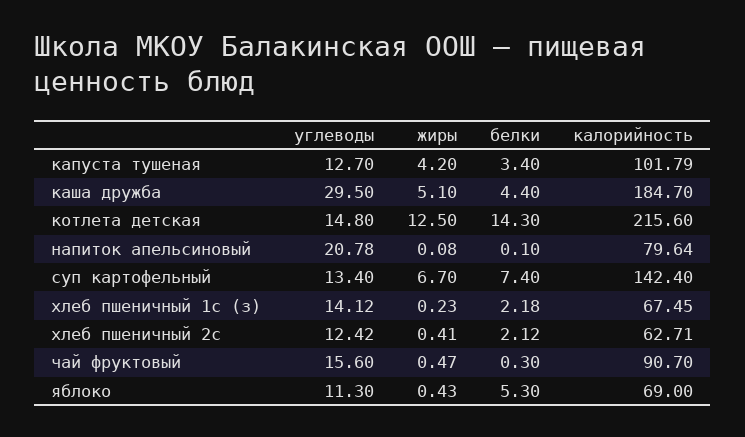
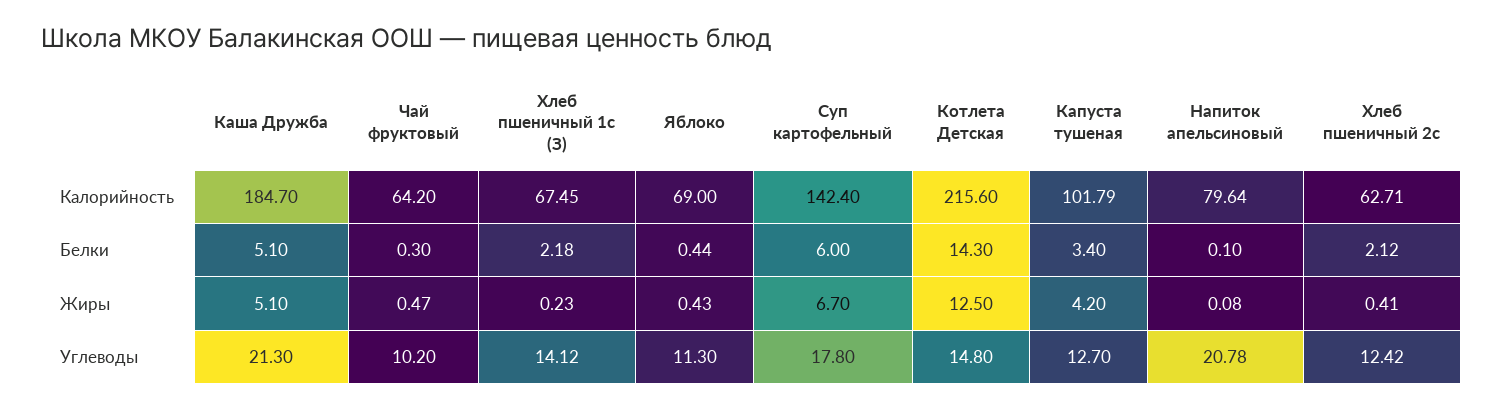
углеводы, каша дружба: 29.5 -> 21.3
белки, каша дружба: 4.4 -> 5.1
углеводы, суп картофельный: 13.4 -> 17.8
белки, суп картофельный: 7.4 -> 6
углеводы, чай фруктовый: 15.6 -> 10.2
калорийность, чай фруктовый: 90.7 -> 64.2
белки, яблоко: 5.3 -> 0.44

